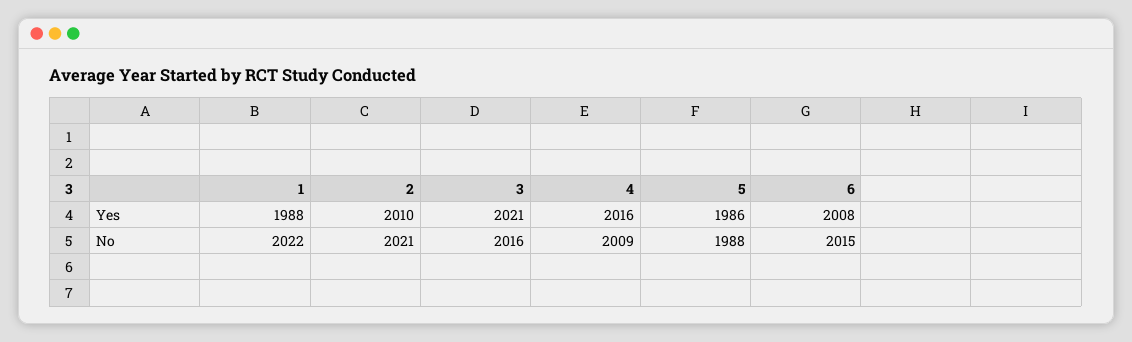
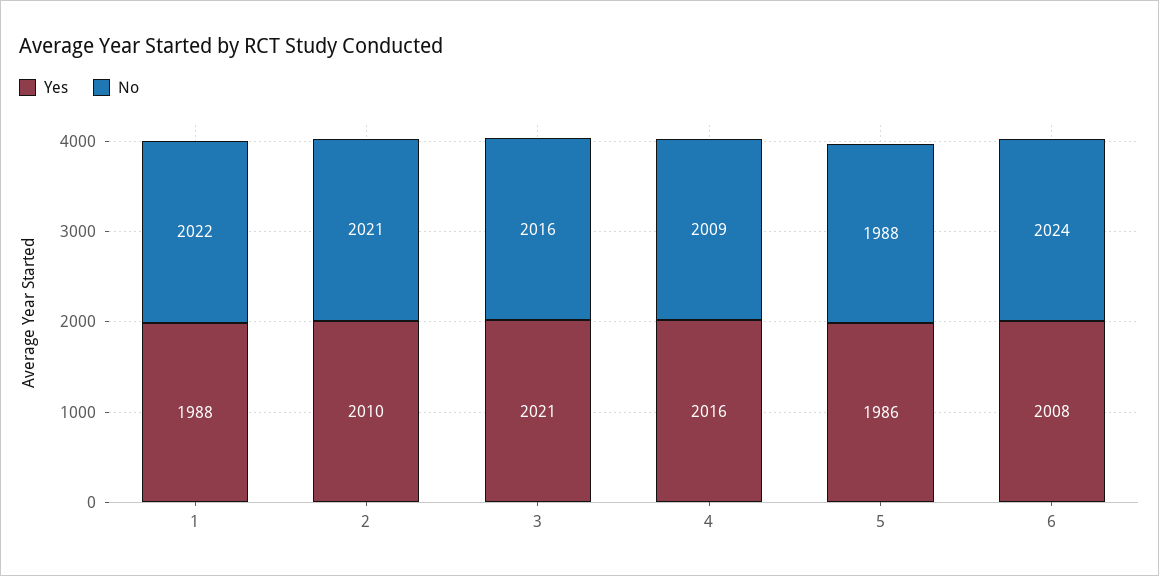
No, 6: 2015 -> 2024

